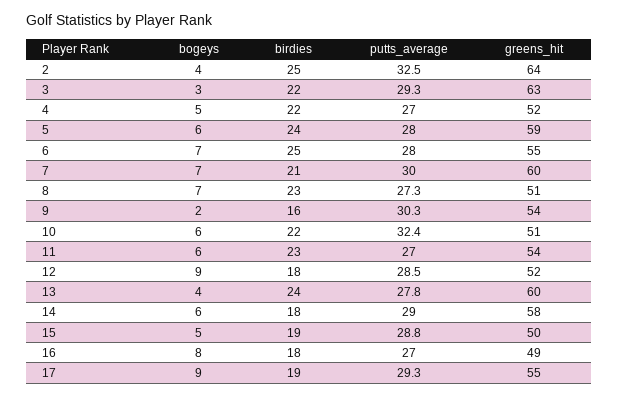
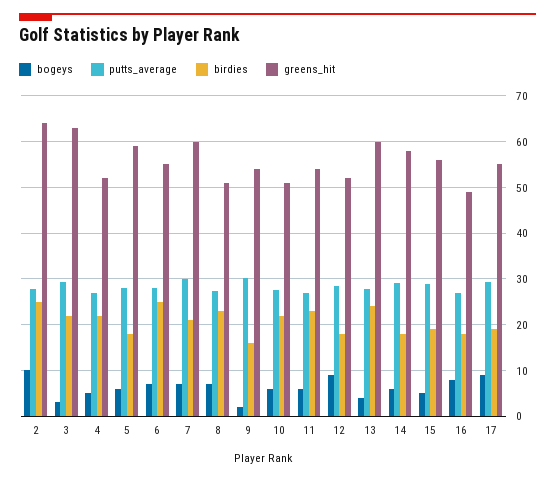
bogeys, 2: 4 -> 10
putts_average, 2: 32.5 -> 28
birdies, 5: 24 -> 18
putts_average, 10: 32.4 -> 28
greens_hit, 15: 50 -> 56

